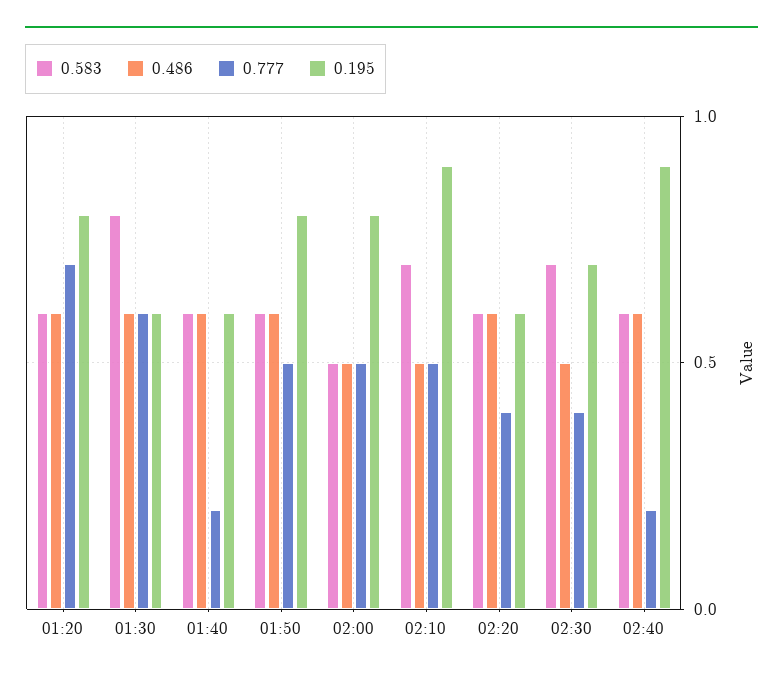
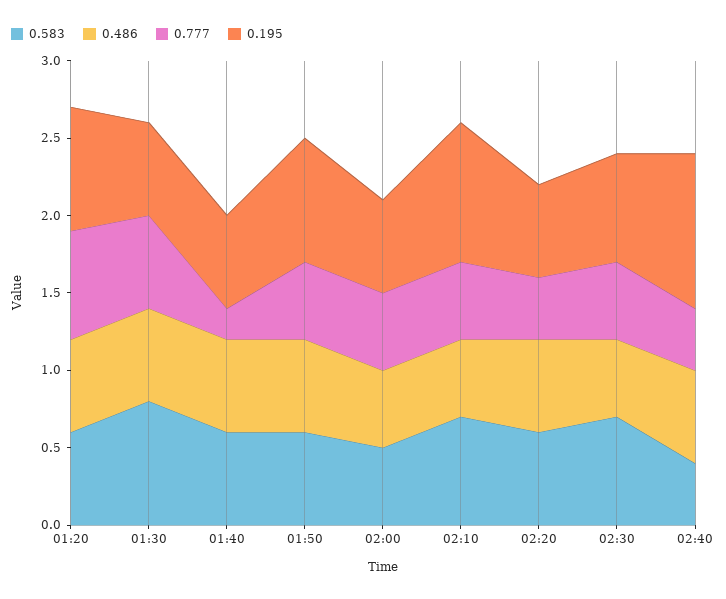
0.195, 02:00: 0.8 -> 0.6
0.777, 02:30: 0.4 -> 0.5
0.583, 02:40: 0.6 -> 0.4
0.777, 02:40: 0.2 -> 0.4
0.195, 02:40: 0.9 -> 1

